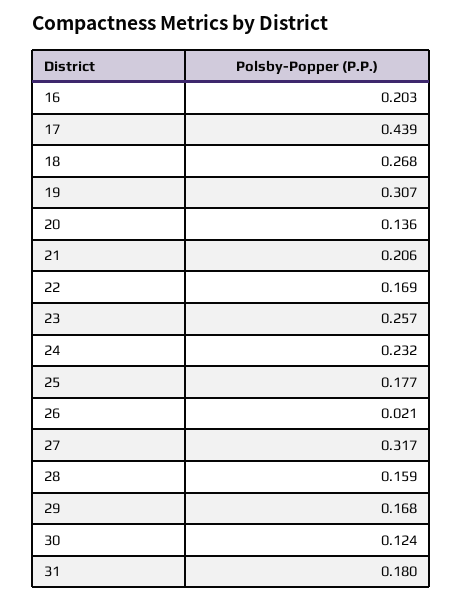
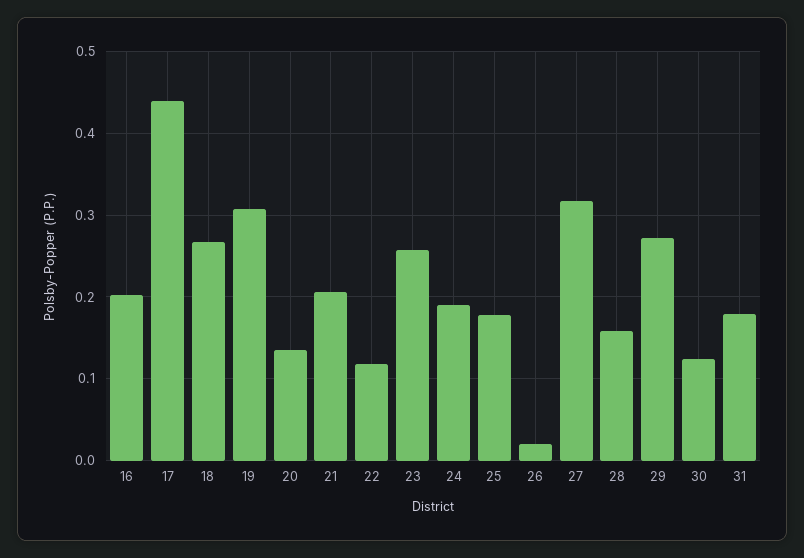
22: 0.169 -> 0.12
24: 0.232 -> 0.19
29: 0.168 -> 0.27

